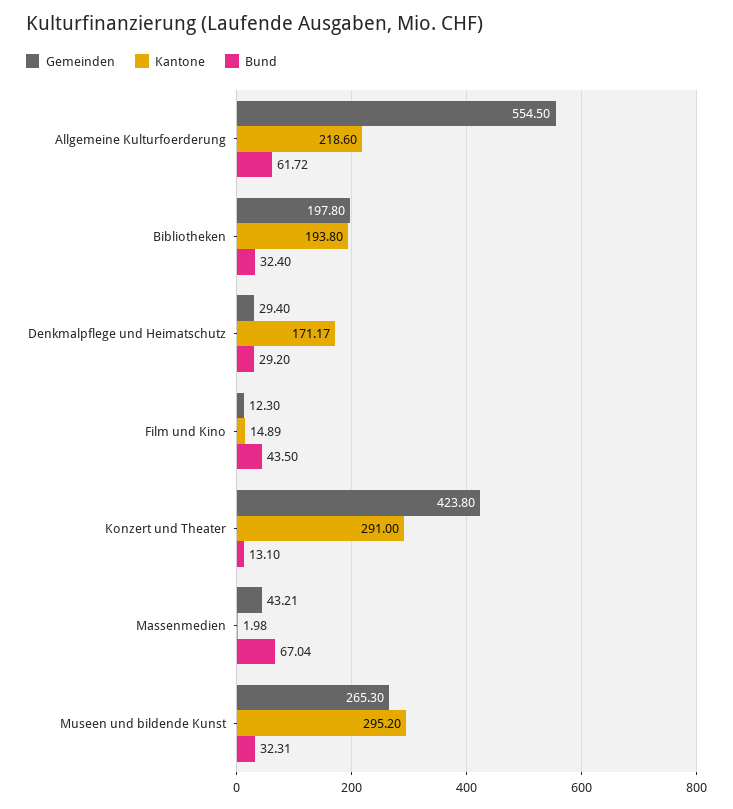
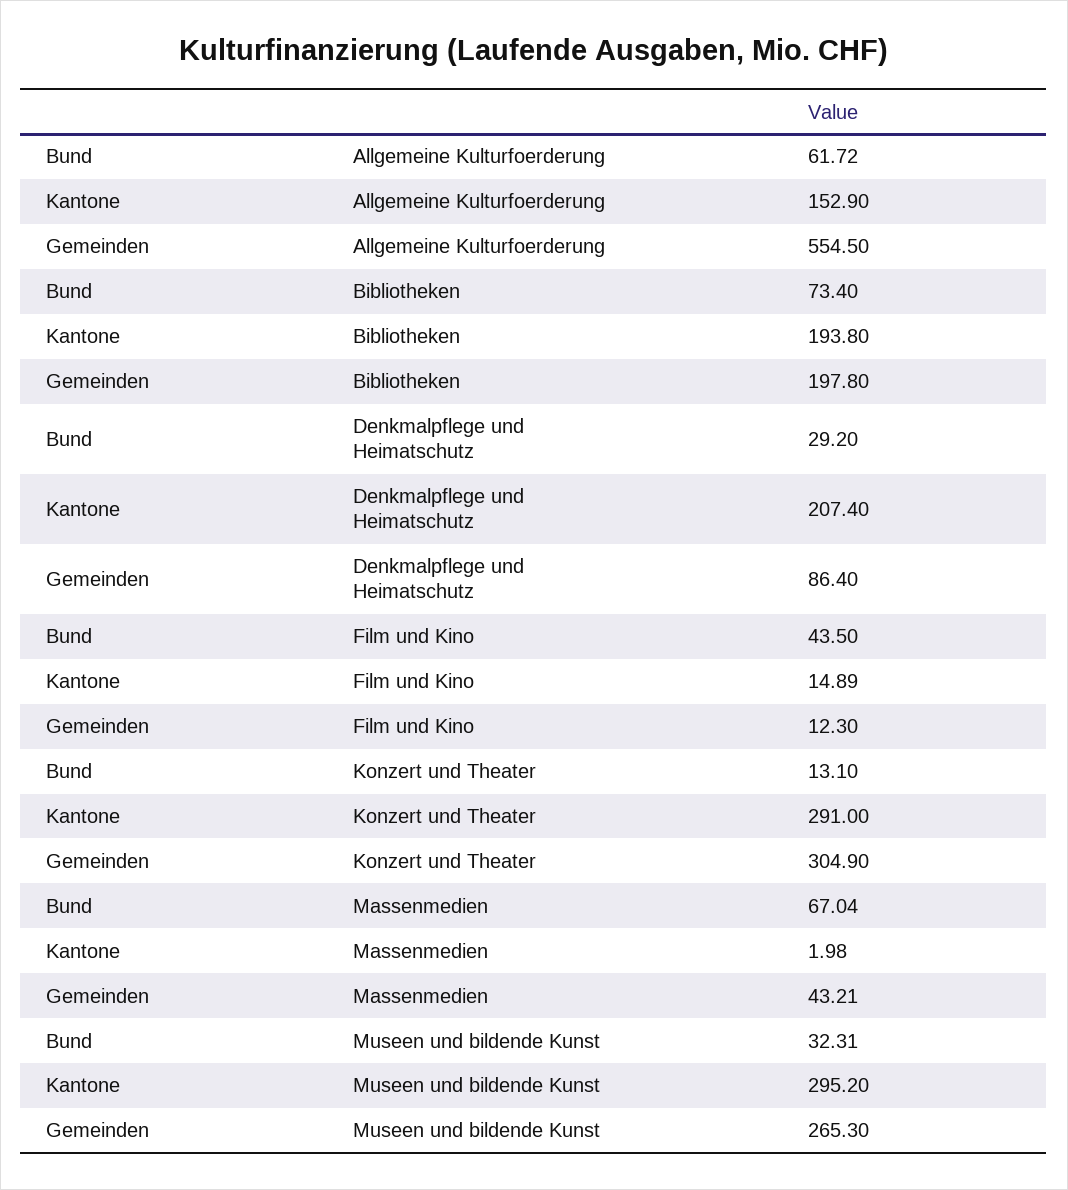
Kantone, Allgemeine Kulturfoerderung: 218.6 -> 152.9
Bund, Bibliotheken: 32.4 -> 73.4
Gemeinden, Denkmalpflege und Heimatschutz: 29.4 -> 86.4
Kantone, Denkmalpflege und Heimatschutz: 171.17 -> 207.4
Gemeinden, Konzert und Theater: 423.8 -> 304.9

